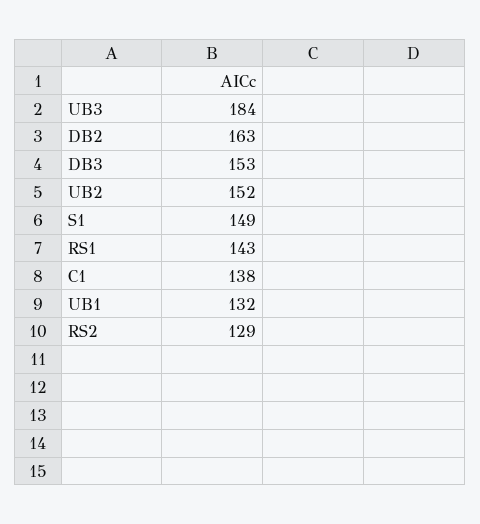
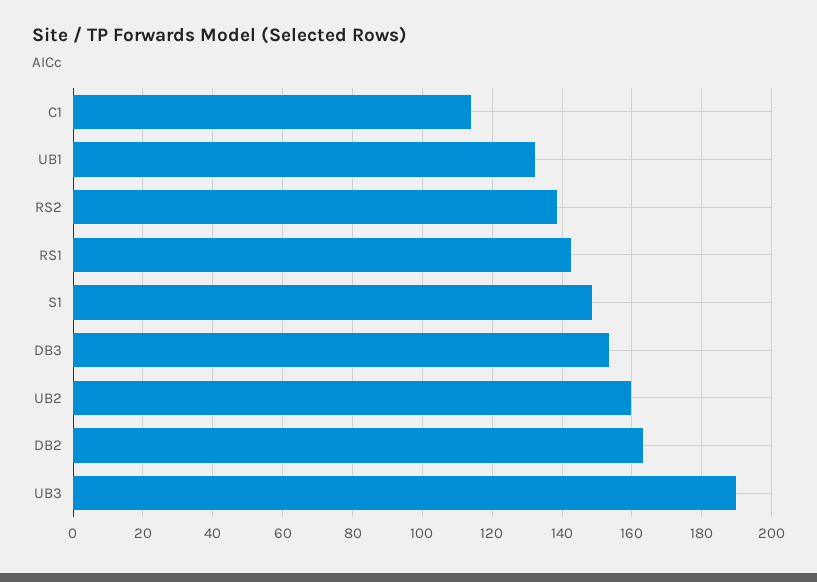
UB3: 184 -> 190
UB2: 152 -> 160
C1: 138 -> 114
RS2: 129 -> 138

